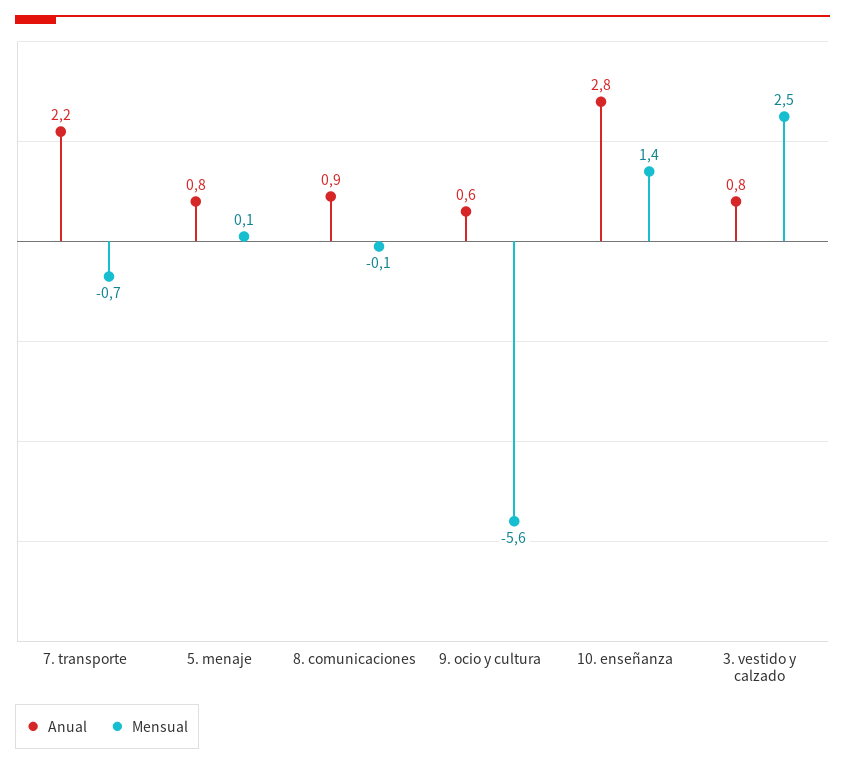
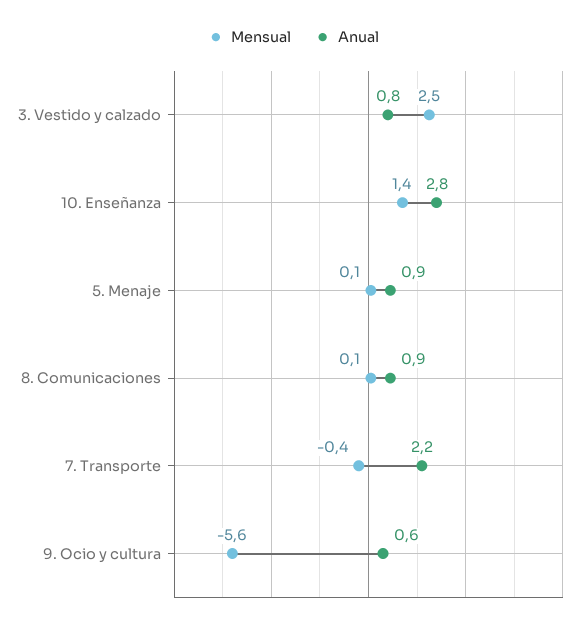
Mensual, 7. transporte: -0.7 -> -0.4
Anual, 5. menaje: 0.8 -> 0.9
Mensual, 8. comunicaciones: -0.1 -> 0.1

